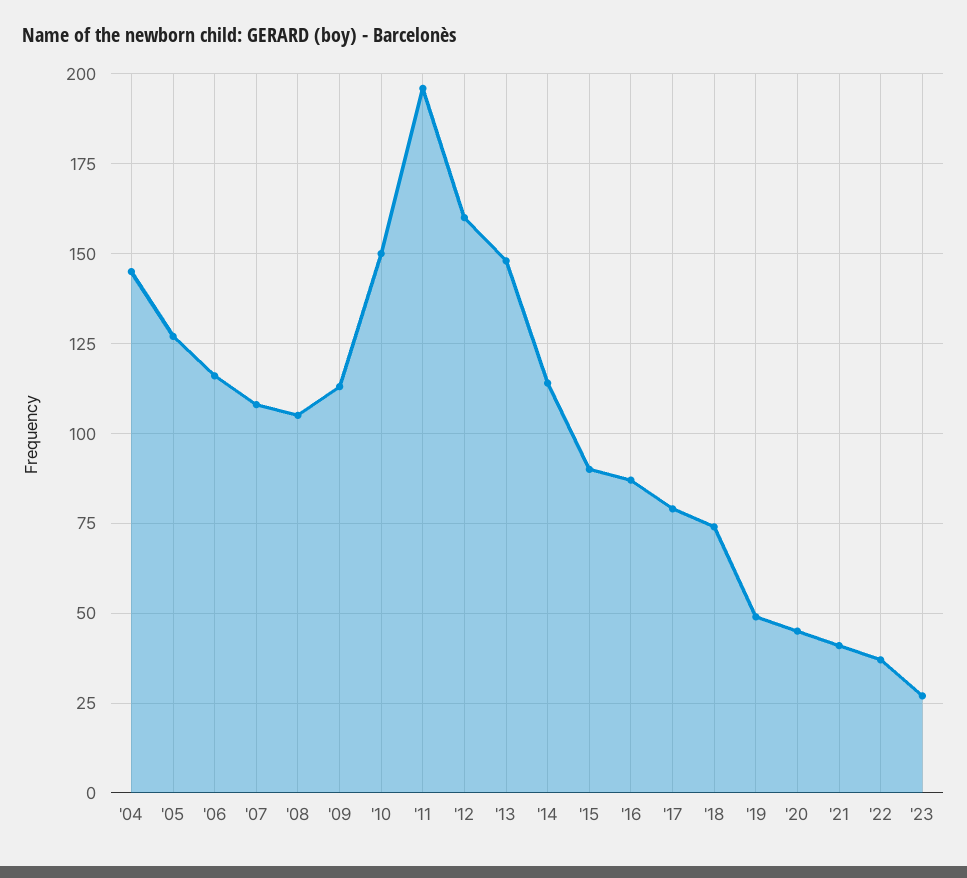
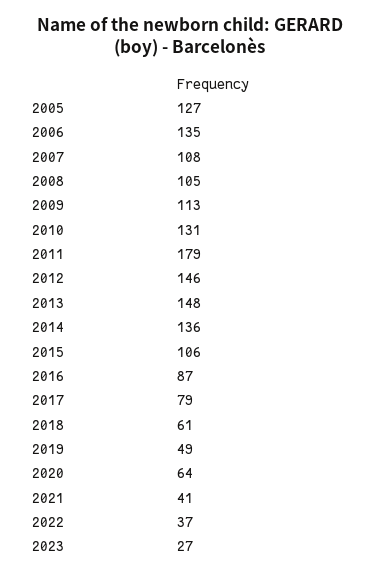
'04: 145 -> none
'06: 115 -> 135
'10: 150 -> 131
'11: 195 -> 179
'12: 160 -> 146
'14: 115 -> 136
'15: 90 -> 106
'18: 75 -> 61
'20: 45 -> 64

